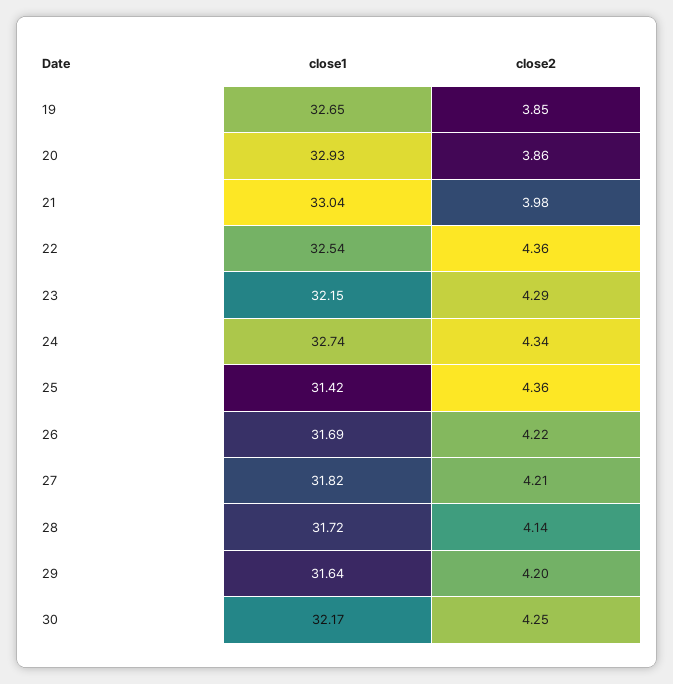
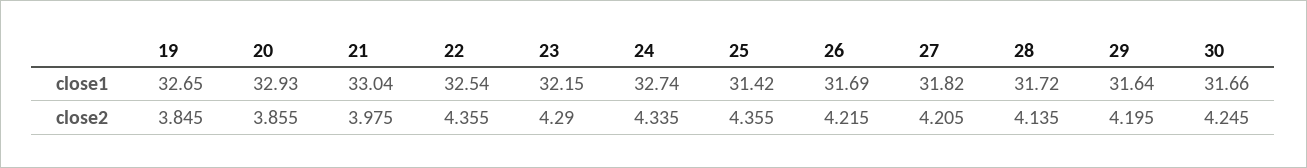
close1, 30: 32.17 -> 31.66

